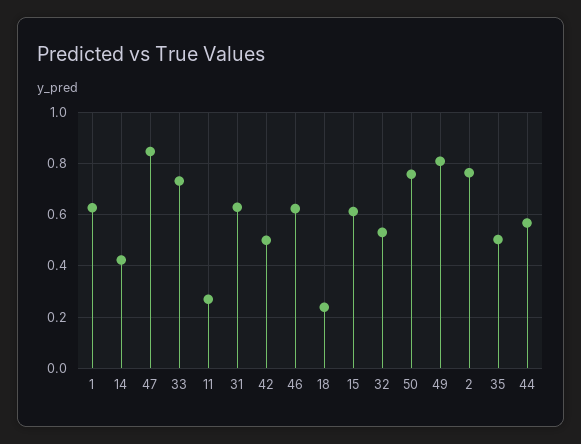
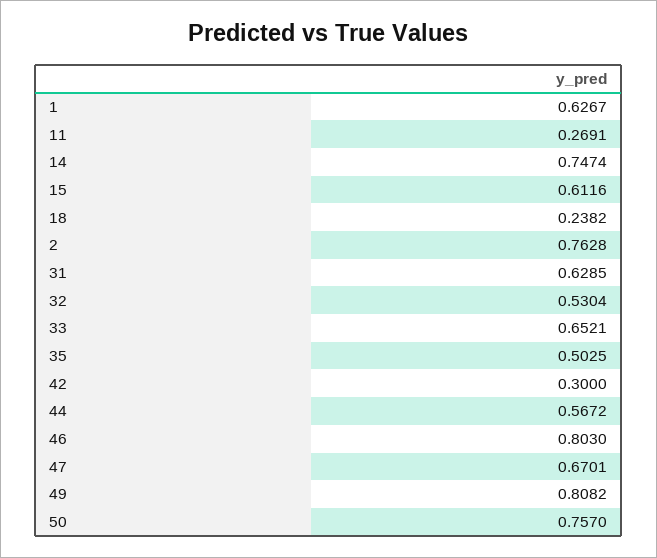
14: 0.425 -> 0.7474
47: 0.85 -> 0.6701
33: 0.725 -> 0.6521
42: 0.5 -> 0.3
46: 0.625 -> 0.803

